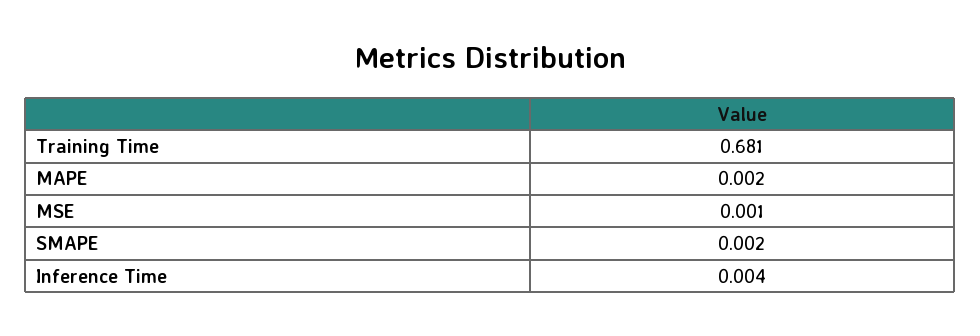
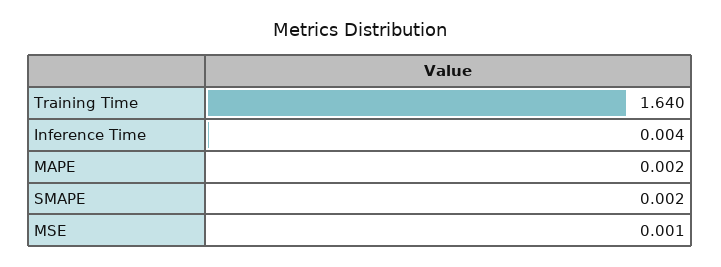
Training Time: 0.681 -> 1.64

